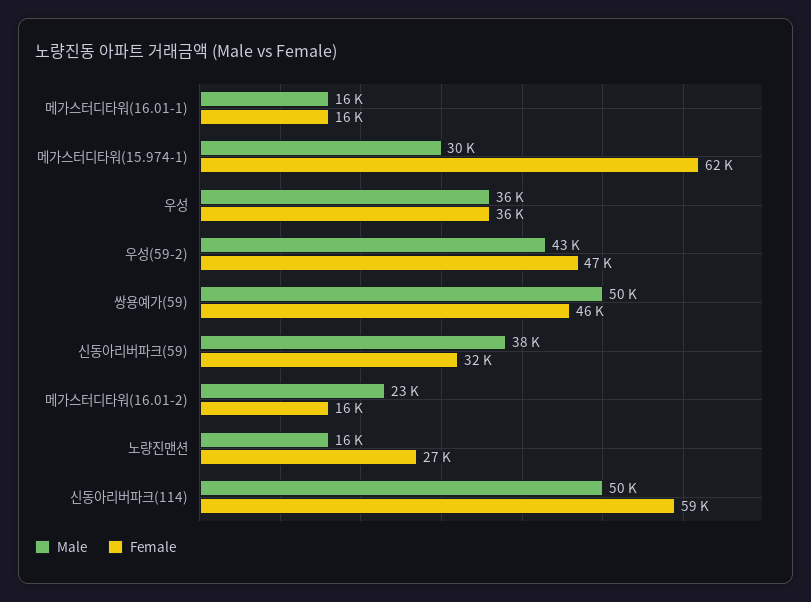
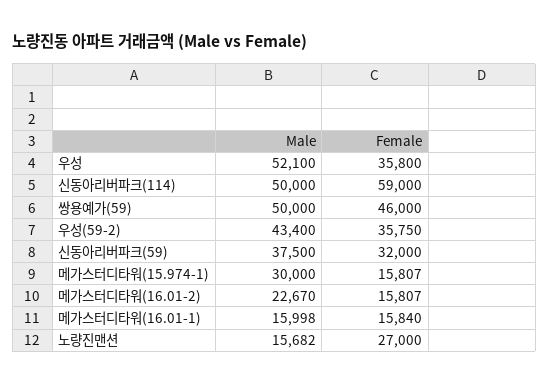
Female, 메가스터디타워(15.974-1): 62000 -> 15807
Male, 우성: 36000 -> 52100
Female, 우성(59-2): 47000 -> 35750

